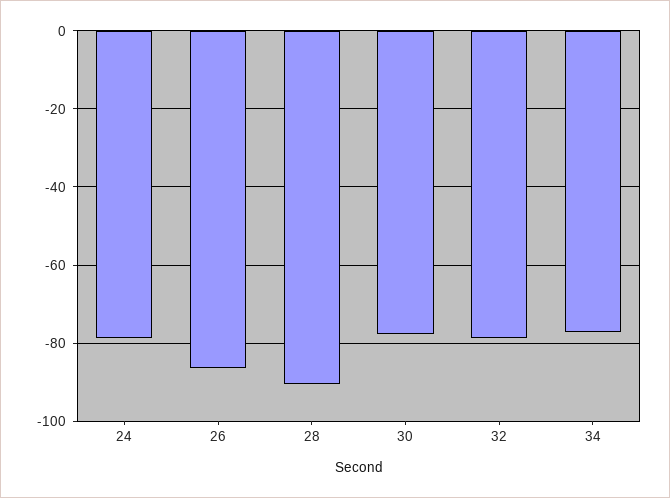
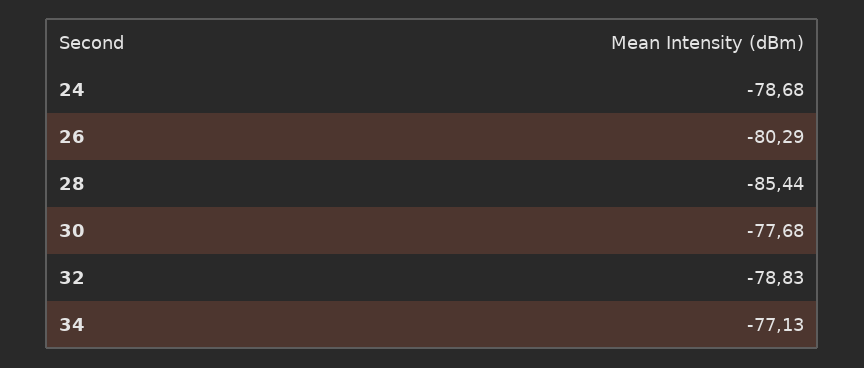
26: -86 -> -80.29
28: -90 -> -85.44

